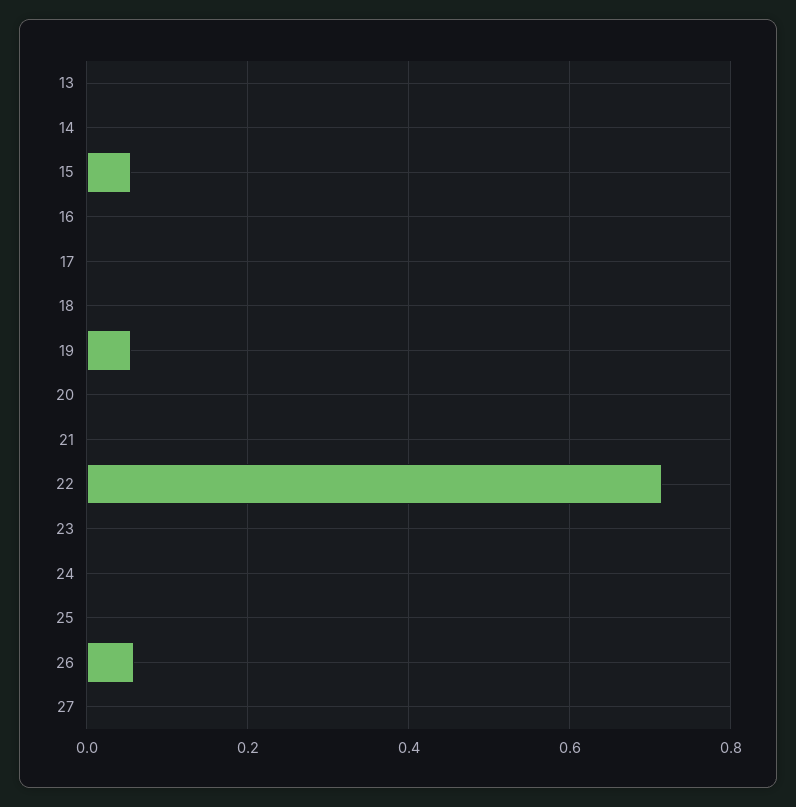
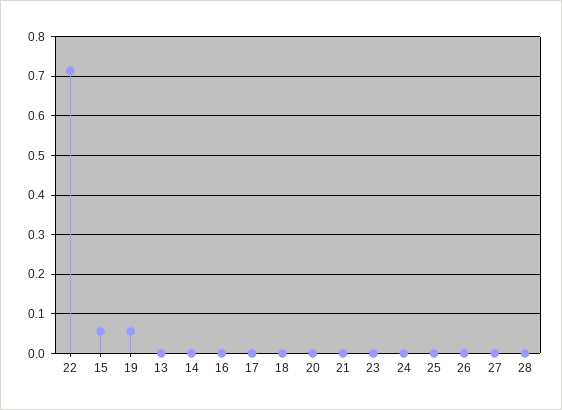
26: 0.06 -> 0
28: none -> 0

